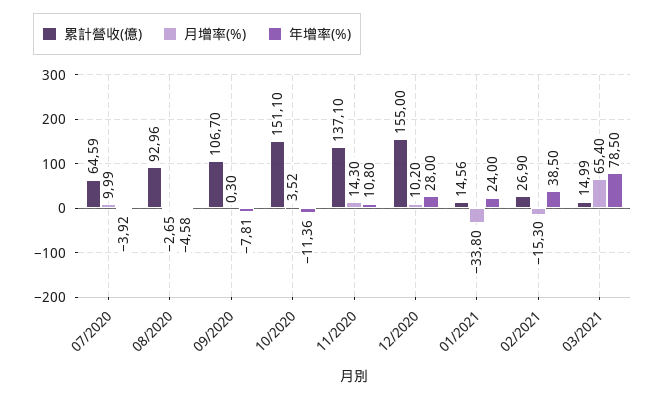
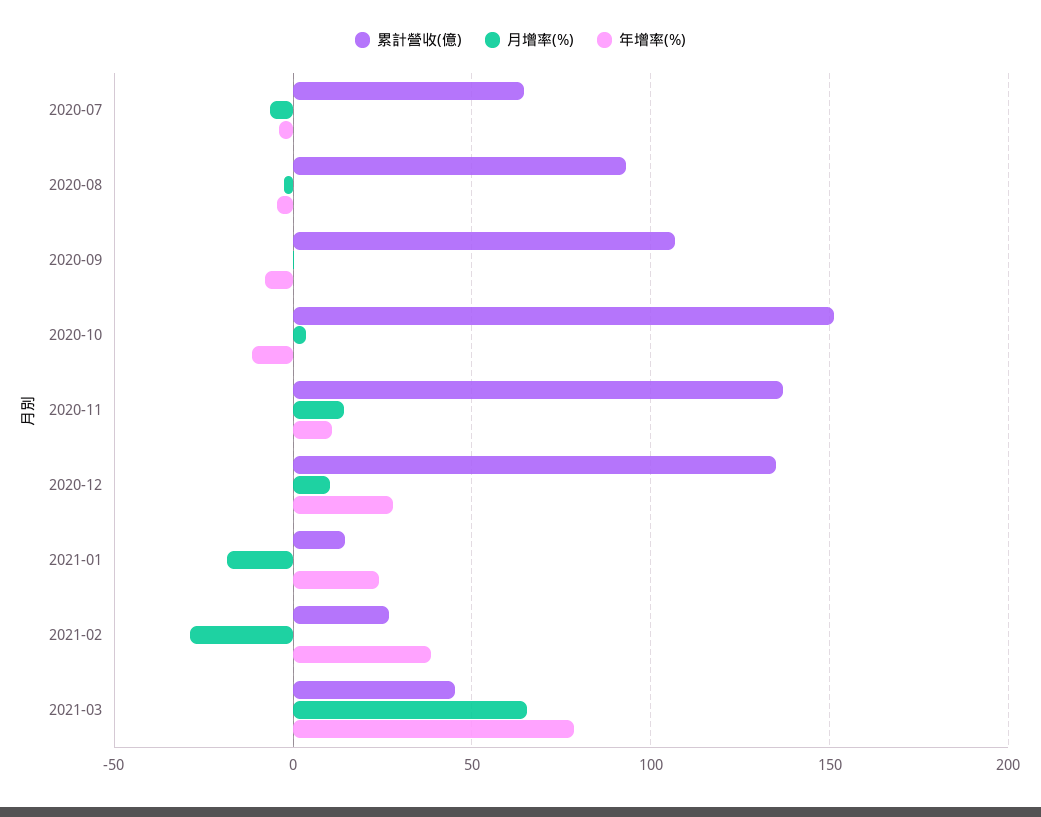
月增率(%), 07/2020: 9.99 -> -5
累計營收(億), 12/2020: 155 -> 135
月增率(%), 01/2021: -33.8 -> -20
月增率(%), 02/2021: -15.3 -> -30
累計營收(億), 03/2021: 14.99 -> 45

